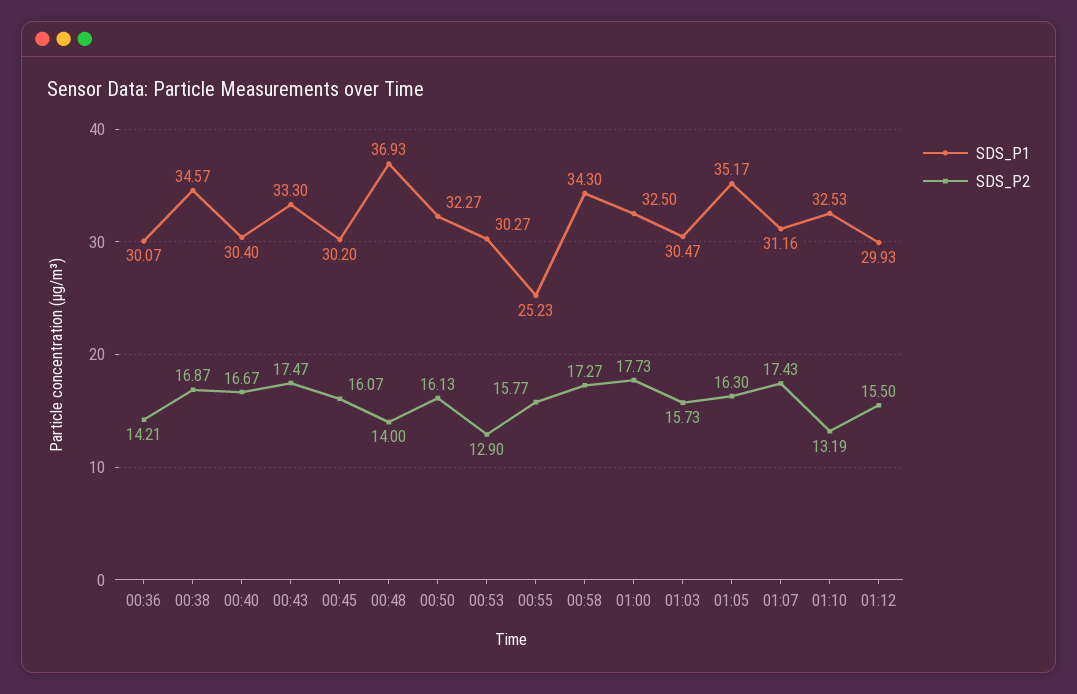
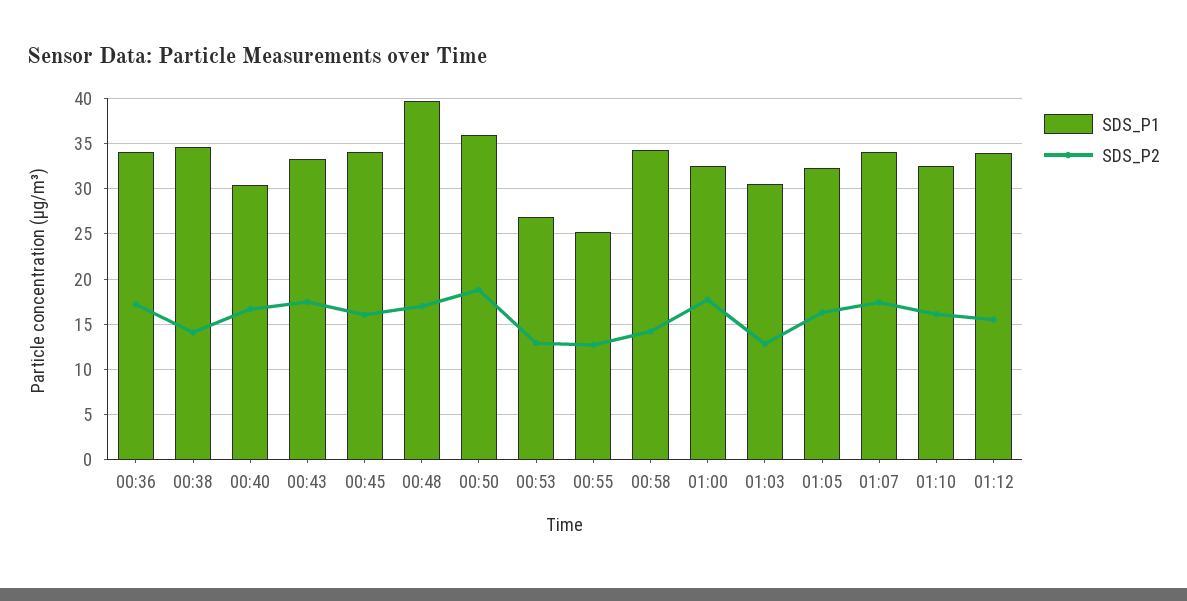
SDS_P1, 00:36: 30.07 -> 34
SDS_P2, 00:36: 14.21 -> 17
SDS_P2, 00:38: 16.87 -> 14
SDS_P1, 00:45: 30.2 -> 34
SDS_P1, 00:48: 36.93 -> 40
SDS_P2, 00:48: 14 -> 17
SDS_P1, 00:50: 32.27 -> 36
SDS_P2, 00:50: 16.13 -> 19
SDS_P1, 00:53: 30.27 -> 27
SDS_P2, 00:55: 15.77 -> 13
SDS_P2, 00:58: 17.27 -> 14
SDS_P2, 01:03: 15.73 -> 13
SDS_P1, 01:05: 35.17 -> 32
SDS_P1, 01:07: 31.16 -> 34
SDS_P2, 01:10: 13.19 -> 16
SDS_P1, 01:12: 29.93 -> 34

